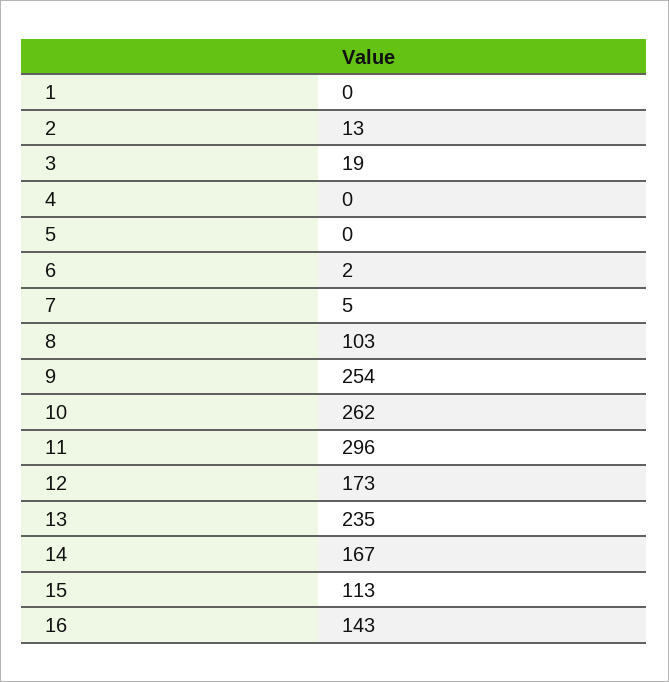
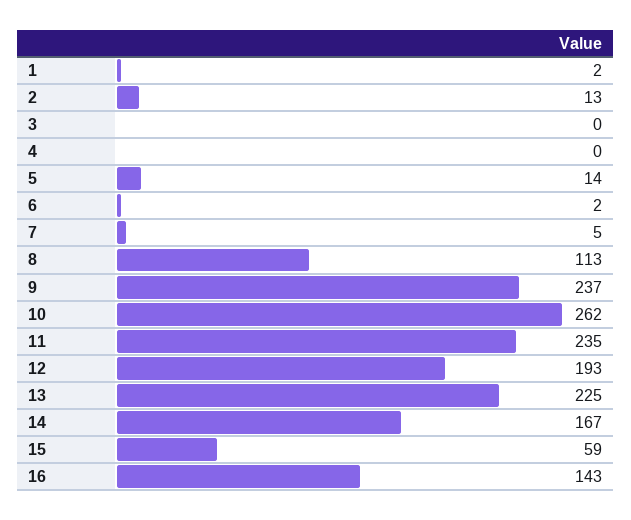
1: 0 -> 2
3: 19 -> 0
5: 0 -> 14
8: 103 -> 113
9: 254 -> 237
11: 296 -> 235
12: 173 -> 193
13: 235 -> 225
15: 113 -> 59

